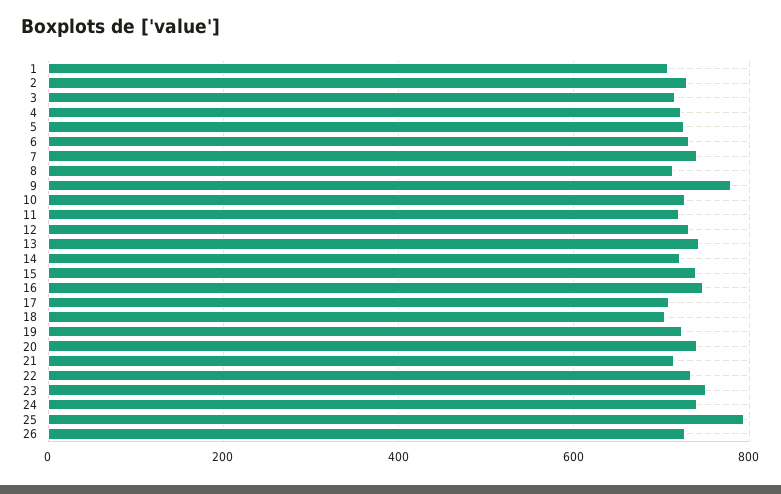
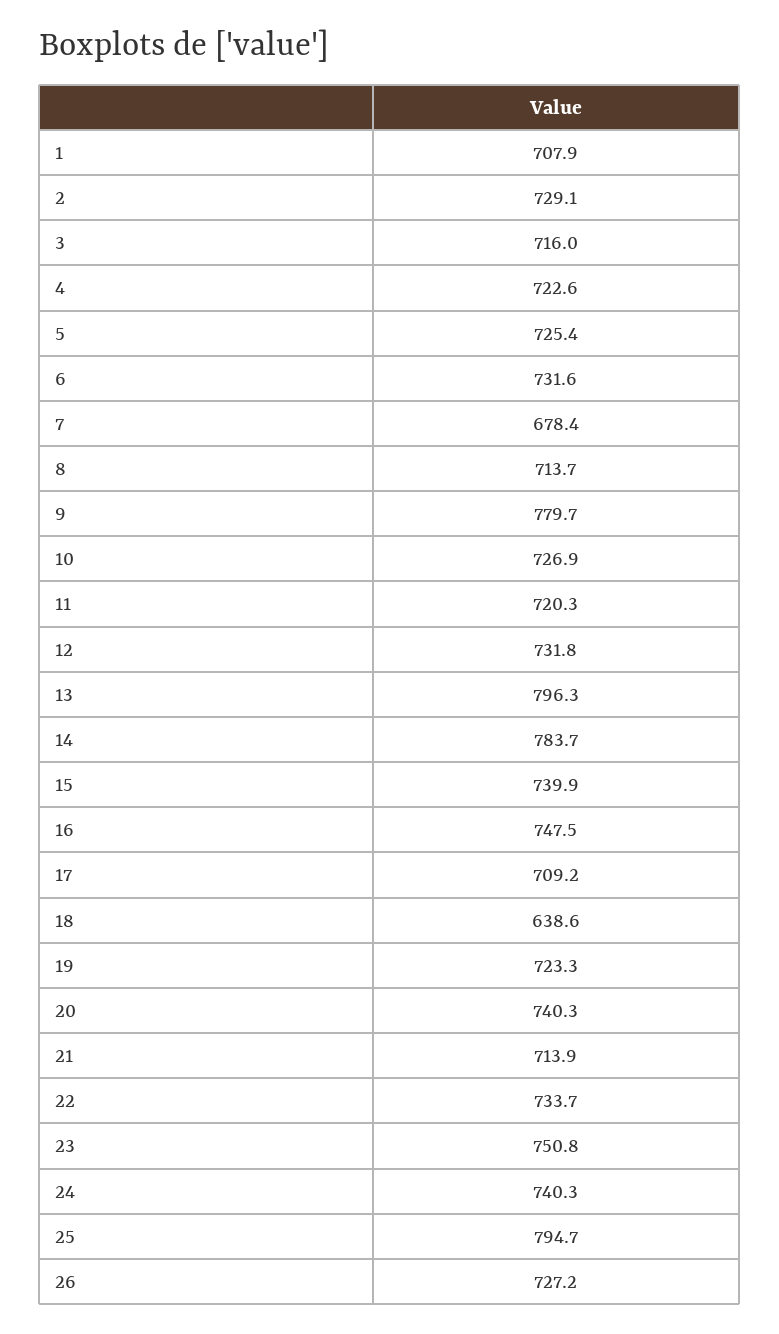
7: 740 -> 678.4
13: 740 -> 796.3
14: 720 -> 783.7
18: 700 -> 638.6

